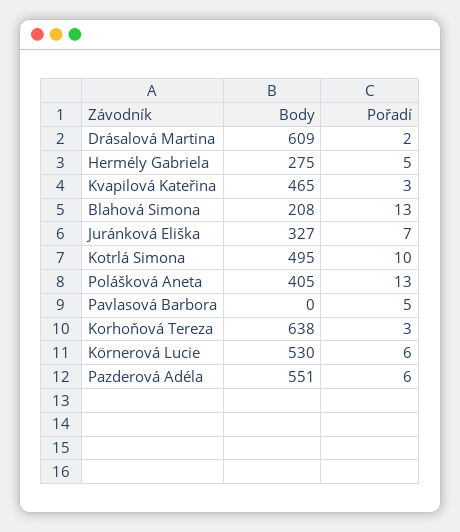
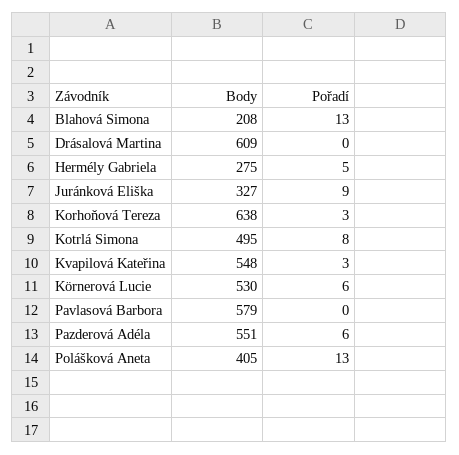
Pořadí, Drásalová Martina: 2 -> 0
Body, Kvapilová Kateřina: 465 -> 548
Pořadí, Juránková Eliška: 7 -> 9
Pořadí, Kotrlá Simona: 10 -> 8
Body, Pavlasová Barbora: 0 -> 579
Pořadí, Pavlasová Barbora: 5 -> 0

